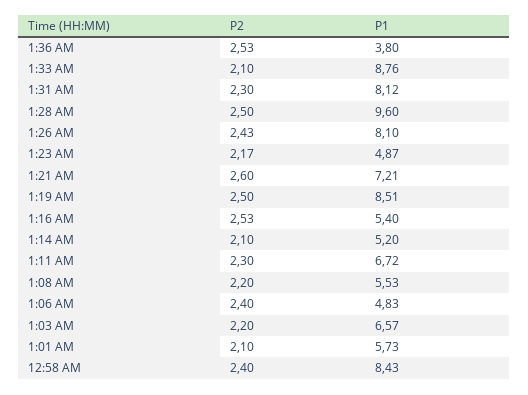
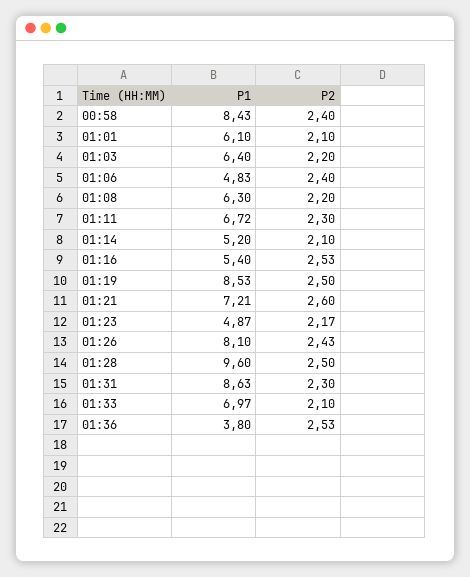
P1, 1:33 AM: 8.76 -> 6.97
P1, 1:31 AM: 8.12 -> 8.63
P1, 1:19 AM: 8.51 -> 8.53
P1, 1:08 AM: 5.53 -> 6.3
P1, 1:03 AM: 6.57 -> 6.4
P1, 1:01 AM: 5.73 -> 6.1

